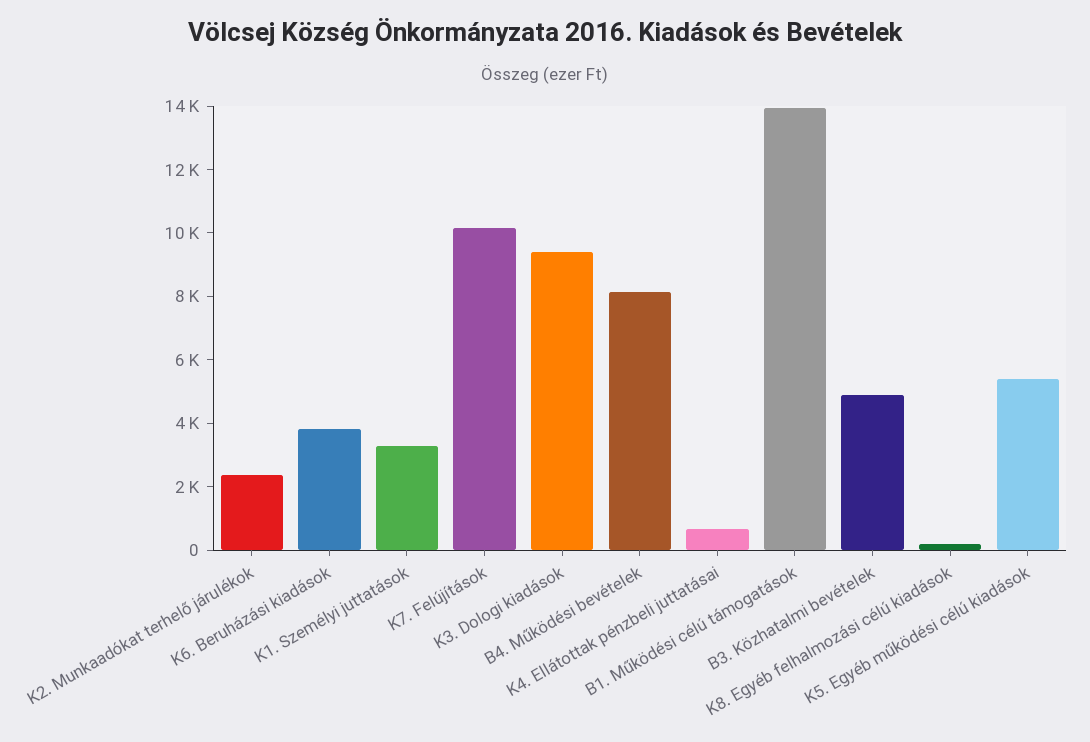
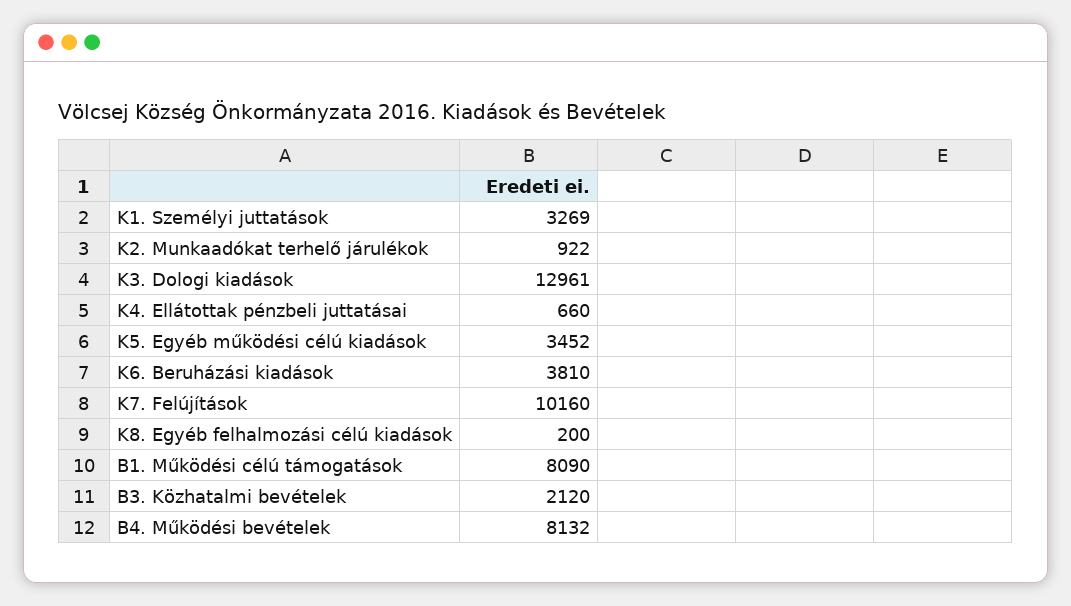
K2. Munkaadókat terhelő járulékok: 2500 -> 922
K3. Dologi kiadások: 9500 -> 12961
B1. Működési célú támogatások: 14000 -> 8090
B3. Közhatalmi bevételek: 5000 -> 2120
K5. Egyéb működési célú kiadások: 5500 -> 3452

